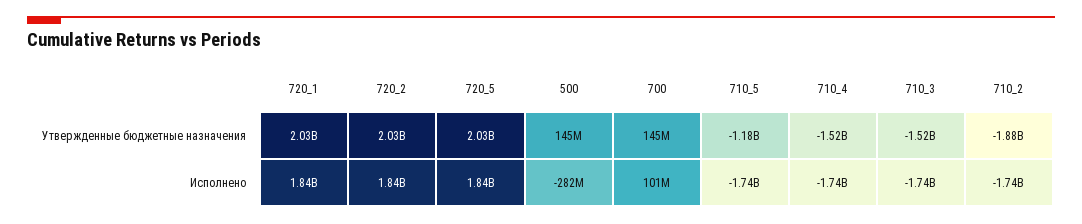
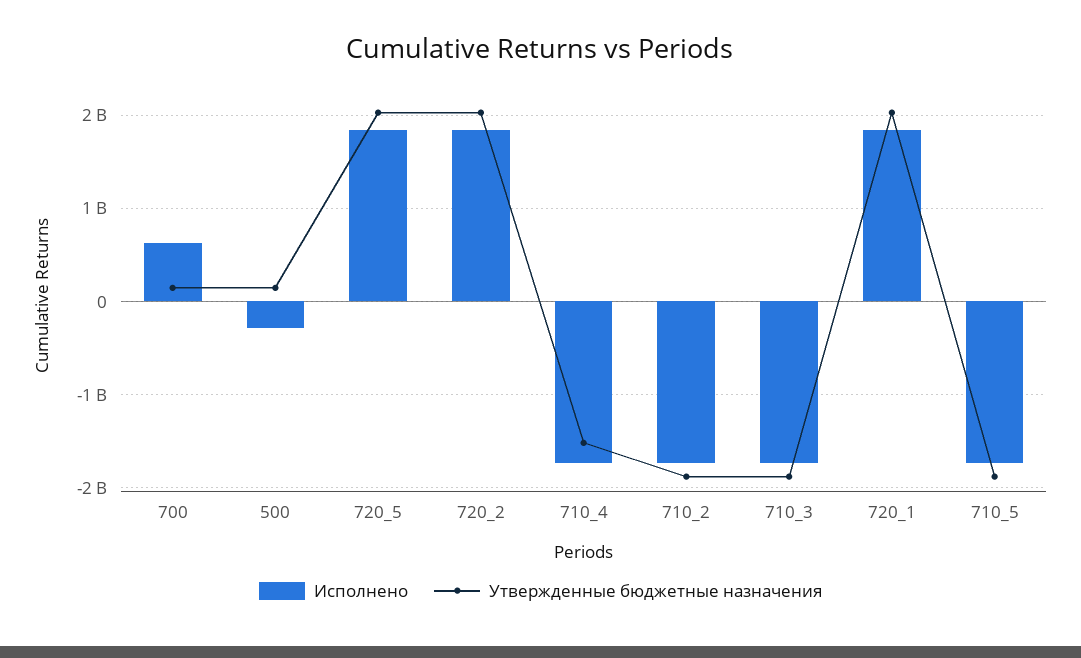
Утвержденные бюджетные назначения, 710_5: -1180000000 -> -1900000000
Утвержденные бюджетные назначения, 710_3: -1520000000 -> -1900000000
Исполнено, 700: 101000000 -> 600000000

